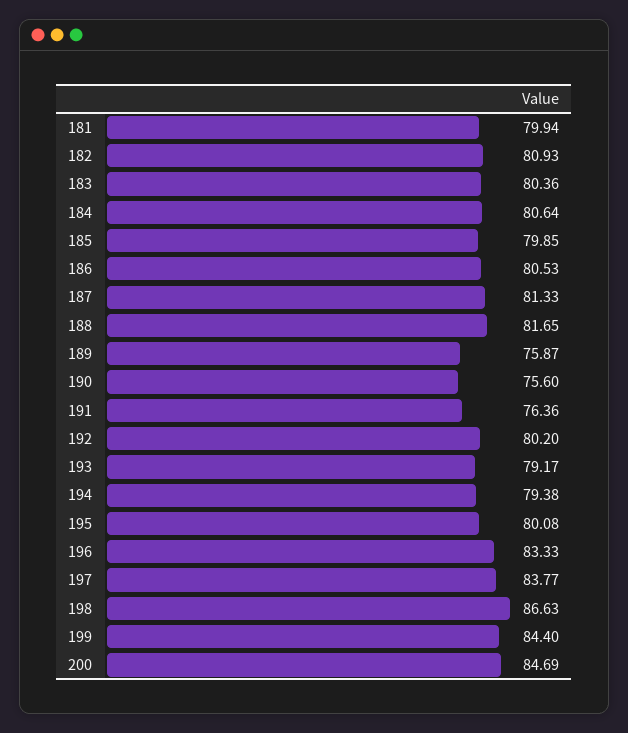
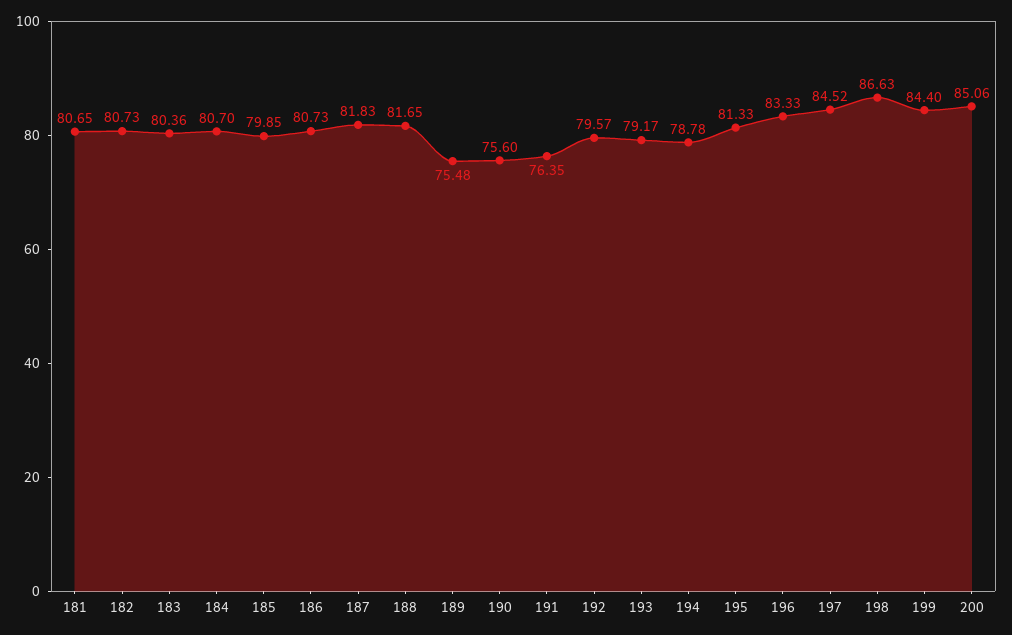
181: 79.94 -> 80.65
182: 80.93 -> 80.73
184: 80.64 -> 80.7
186: 80.53 -> 80.73
187: 81.33 -> 81.83
189: 75.87 -> 75.48
191: 76.36 -> 76.35
192: 80.2 -> 79.57
194: 79.38 -> 78.78
195: 80.08 -> 81.33
197: 83.77 -> 84.52
200: 84.69 -> 85.06

